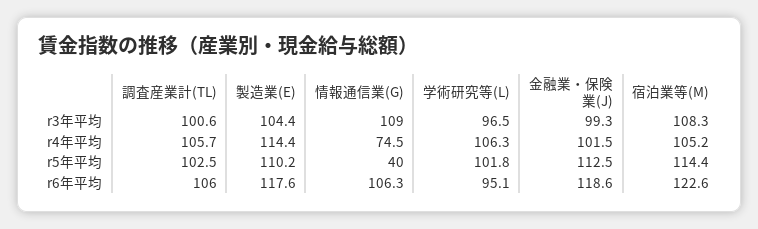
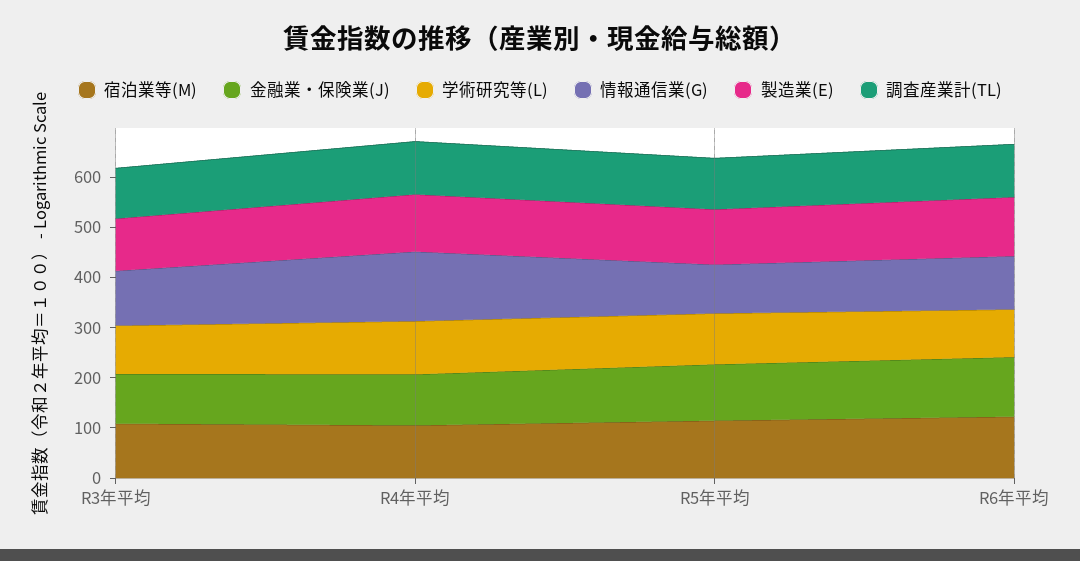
情報通信業(G), r4年平均: 74.5 -> 140
情報通信業(G), r5年平均: 40 -> 100

